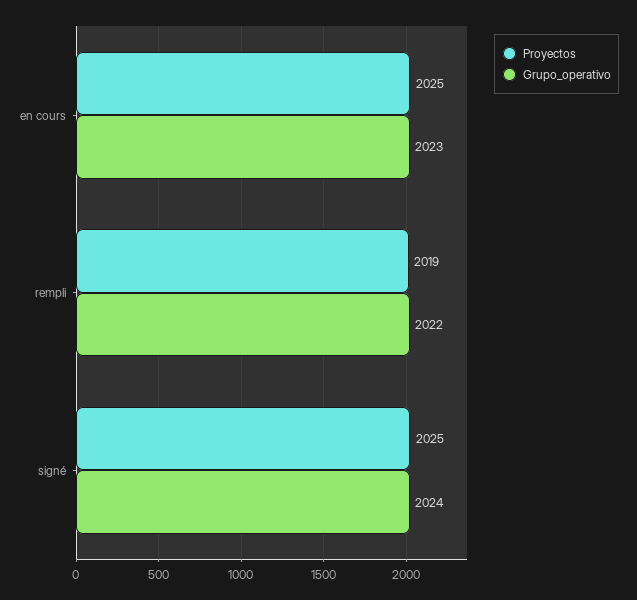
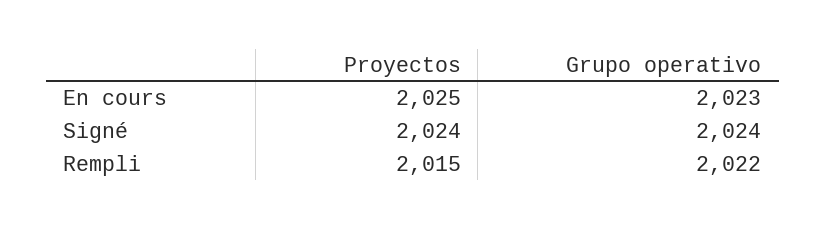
Proyectos, rempli: 2019 -> 2015
Proyectos, signé: 2025 -> 2024

